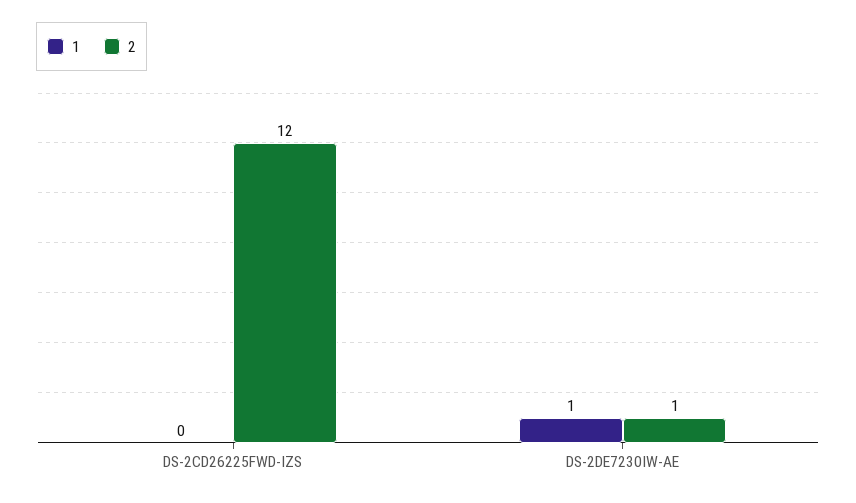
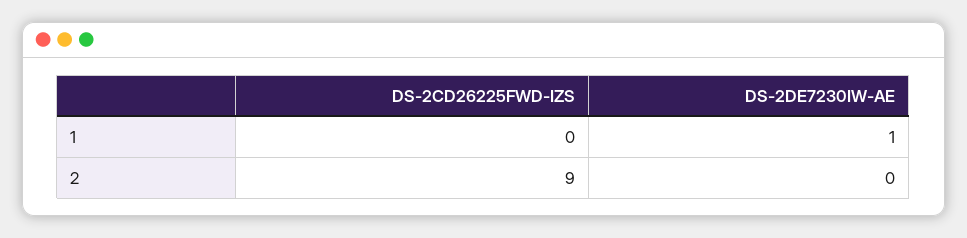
2, DS-2CD26225FWD-IZS: 12 -> 9
2, DS-2DE7230IW-AE: 1 -> 0

